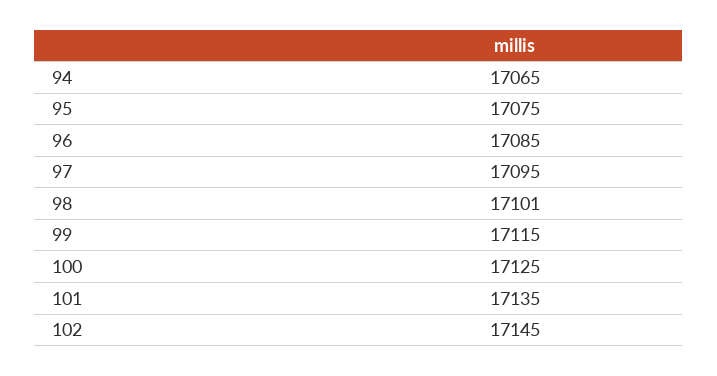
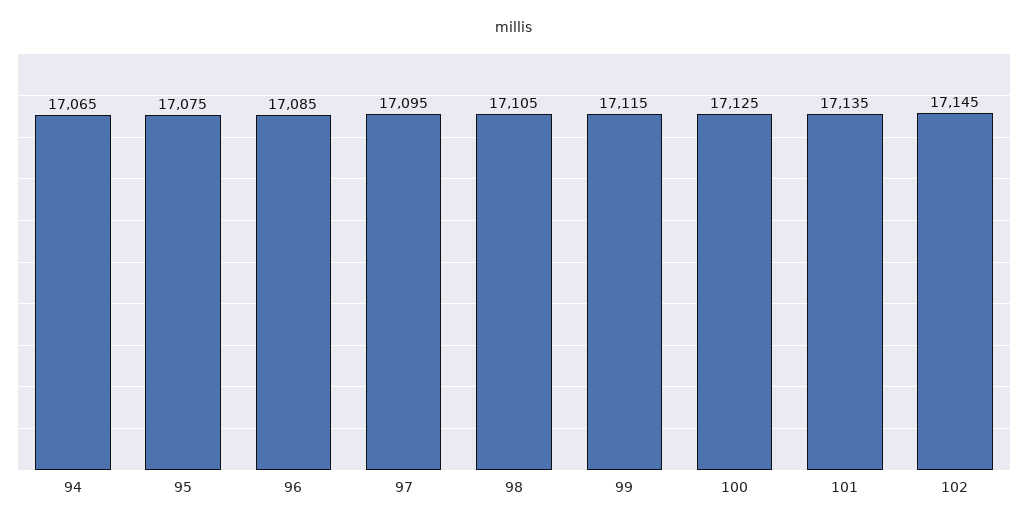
98: 17101 -> 17105

